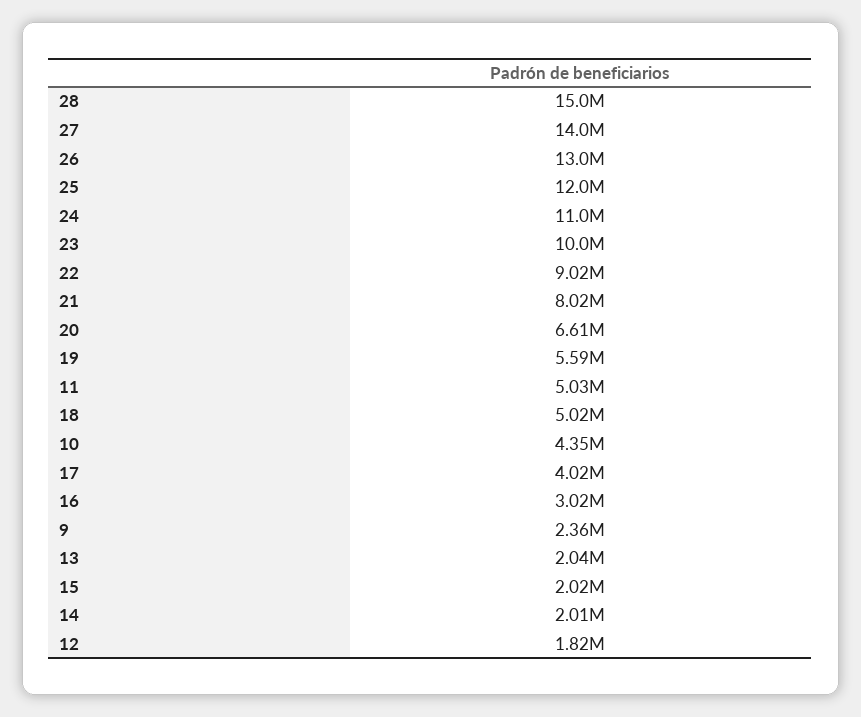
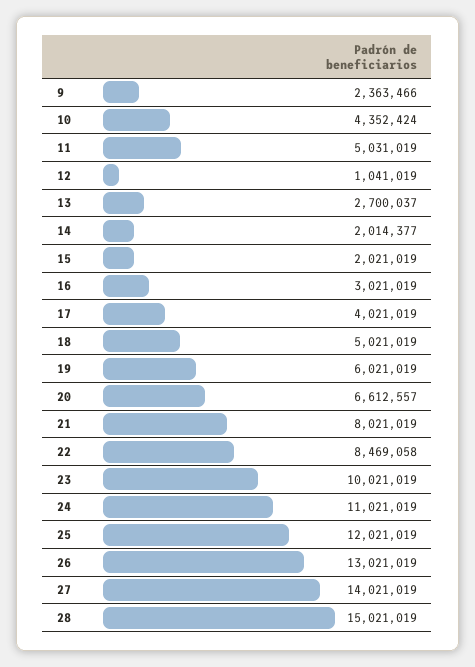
22: 9020000 -> 8469058
19: 5590000 -> 6021019
13: 2040000 -> 2700037
12: 1820000 -> 1041019

